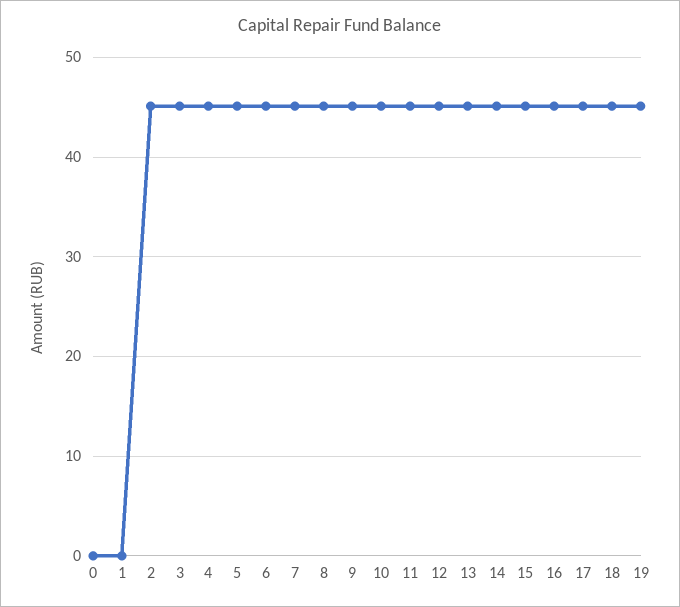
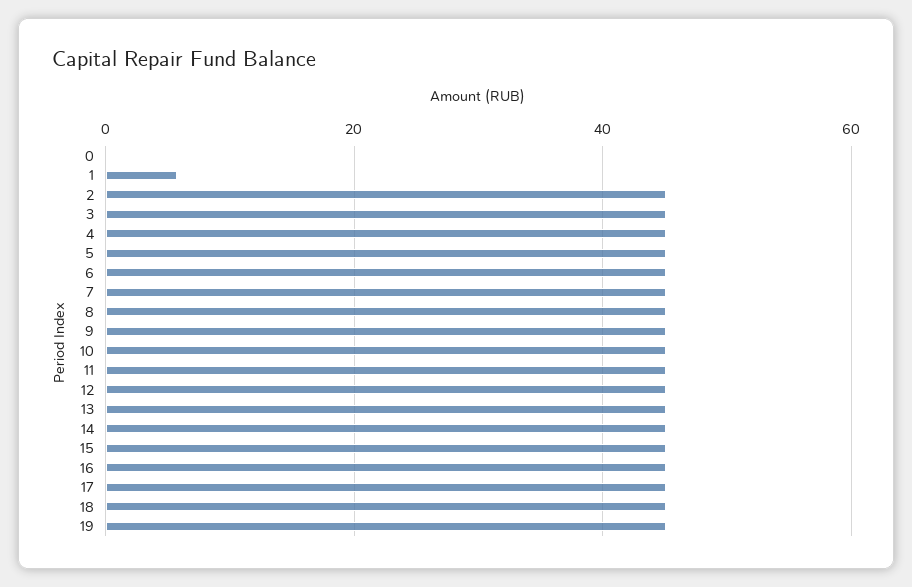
1: 0 -> 6

